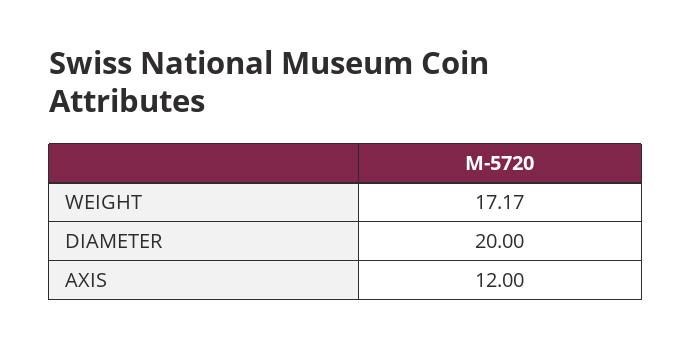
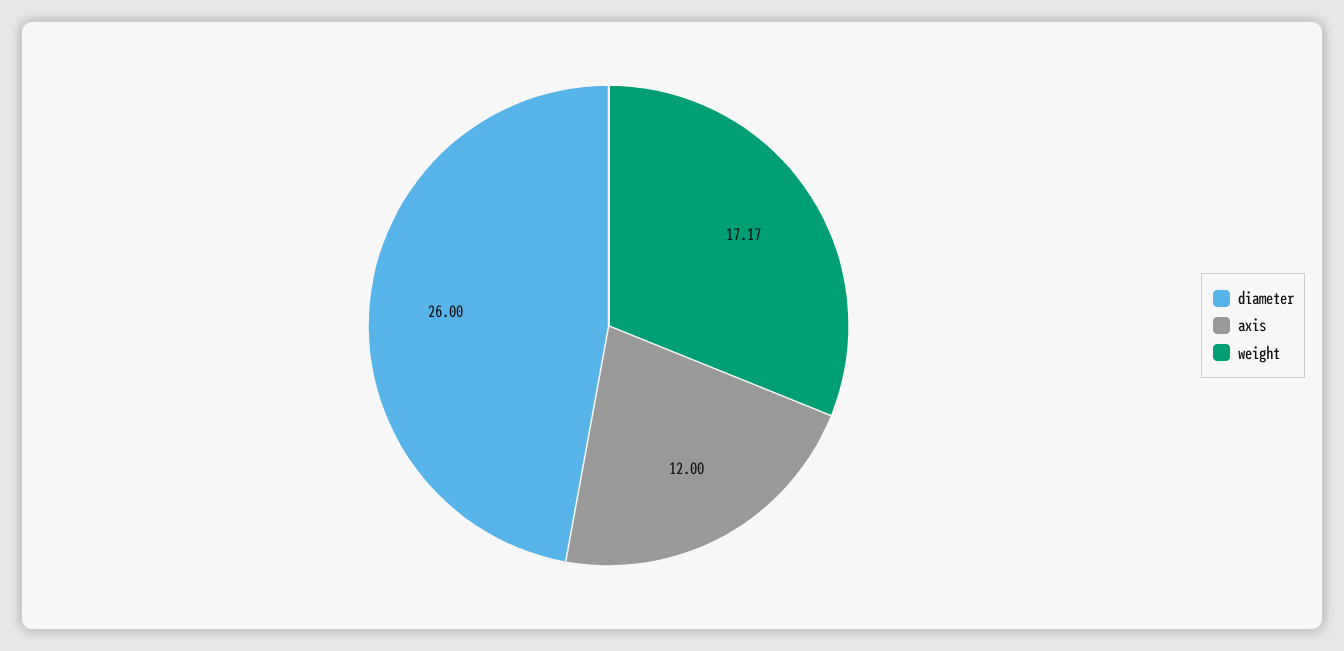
DIAMETER: 20 -> 26

